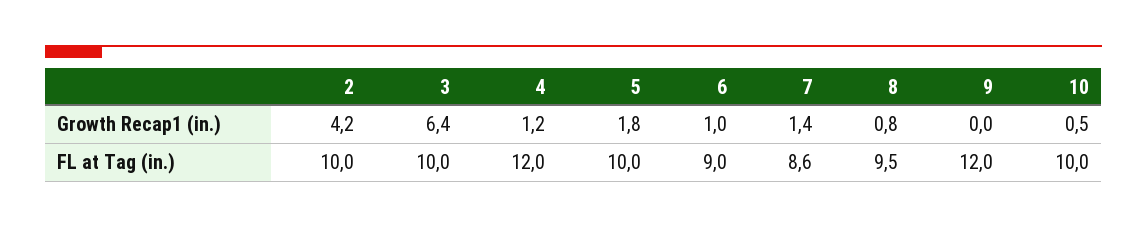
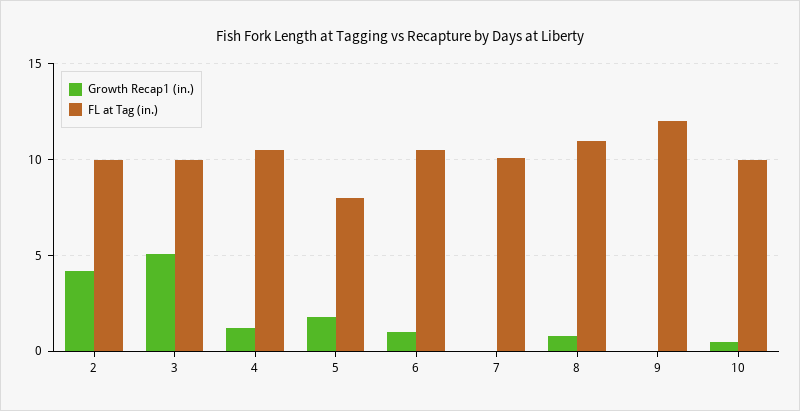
Growth Recap1 (in.), 3: 6.4 -> 5
Growth Recap1 (in.), 7: 1.4 -> 0
FL at Tag (in.), 4: 12 -> 10.5
FL at Tag (in.), 5: 10 -> 8
FL at Tag (in.), 6: 9 -> 10.5
FL at Tag (in.), 7: 8.6 -> 10
FL at Tag (in.), 8: 9.5 -> 11

